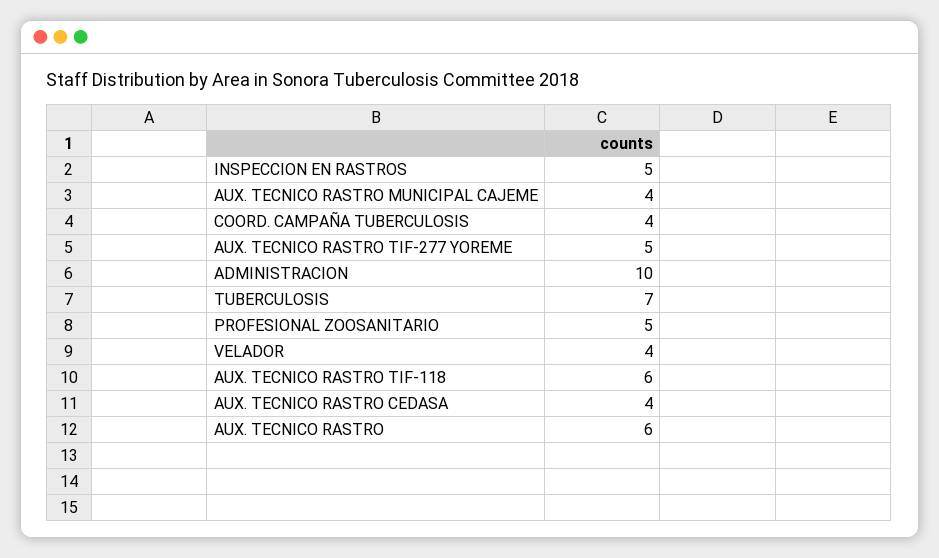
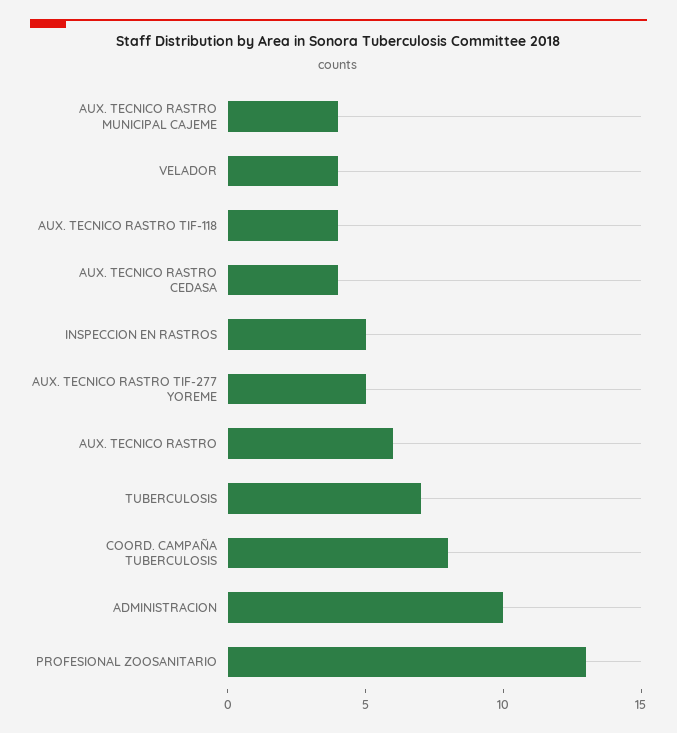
COORD. CAMPAÑA TUBERCULOSIS: 4 -> 8
PROFESIONAL ZOOSANITARIO: 5 -> 13
AUX. TECNICO RASTRO TIF-118: 6 -> 4

